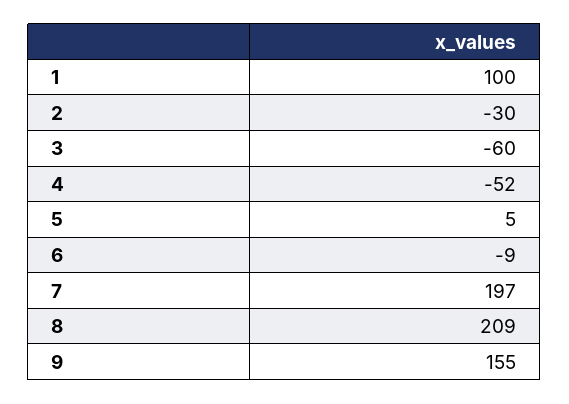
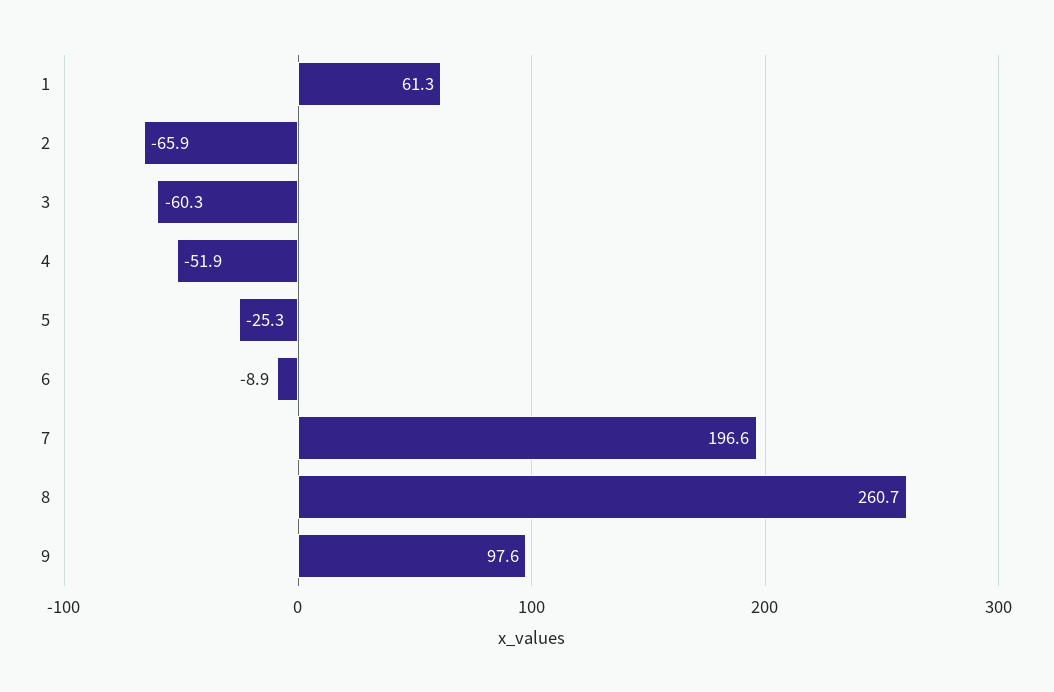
1: 100 -> 61.3
2: -30 -> -65.9
5: 5 -> -25.3
8: 209 -> 260.7
9: 155 -> 97.6

